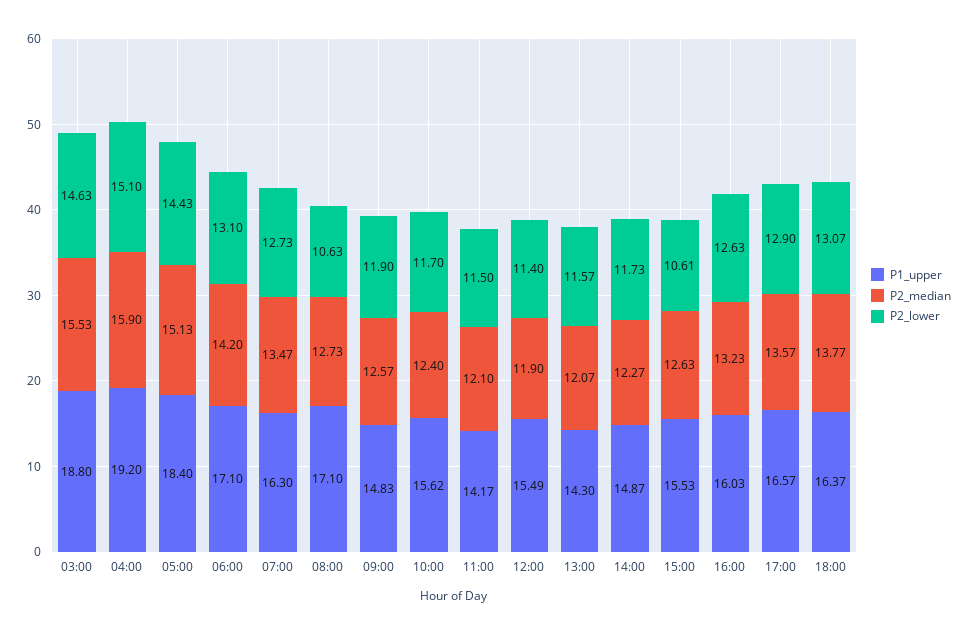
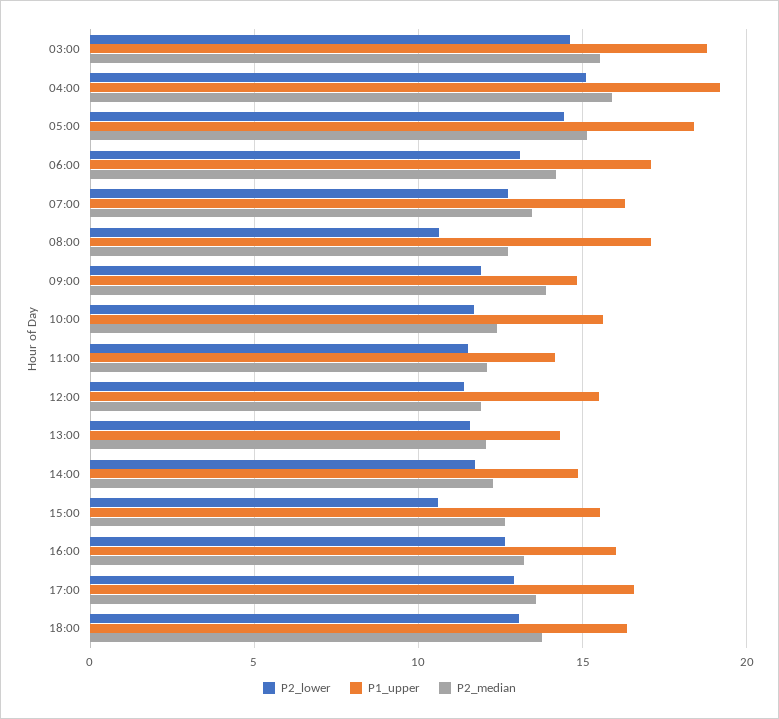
P2_median, 09:00: 12.57 -> 14

